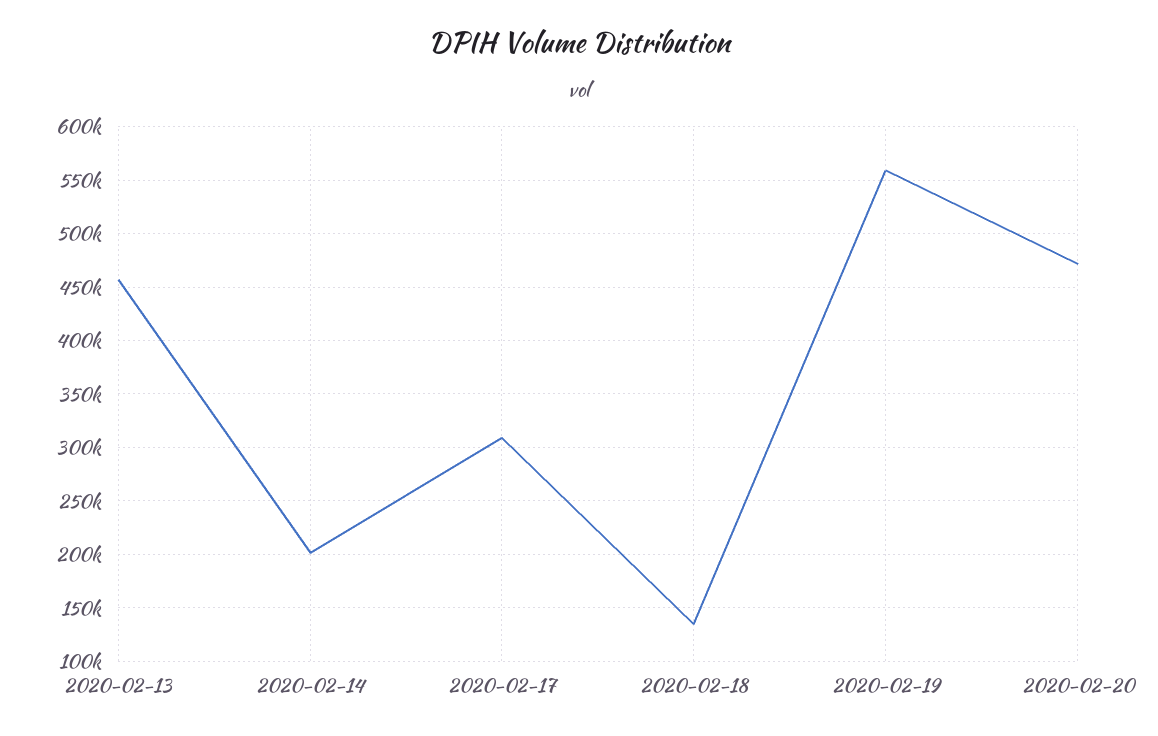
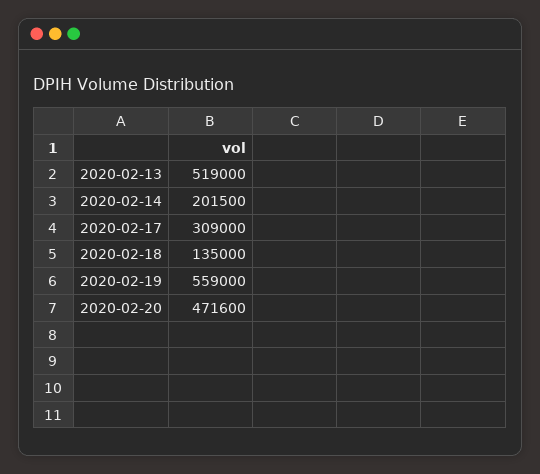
2020-02-13: 460000 -> 519000

